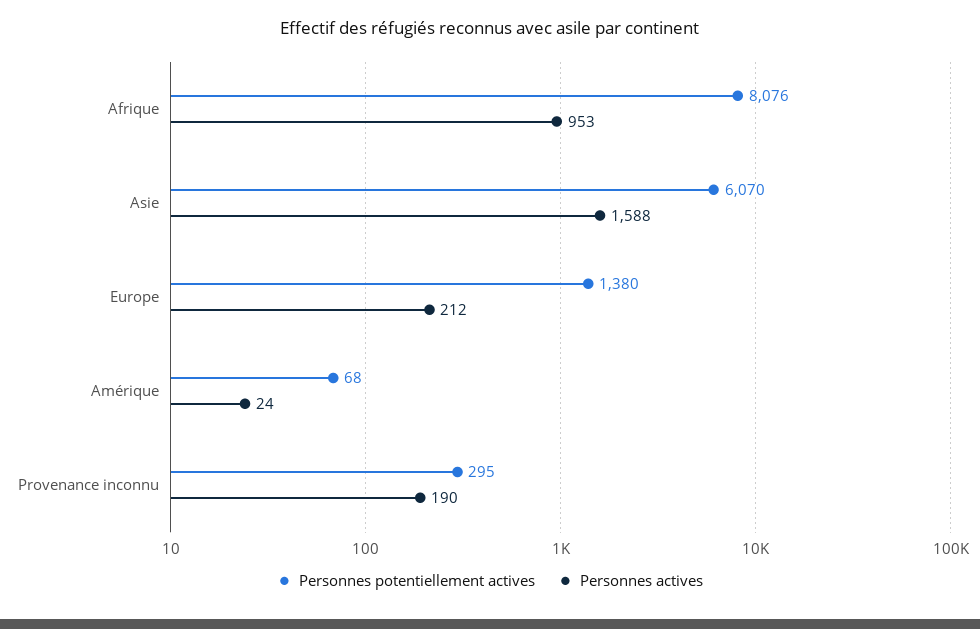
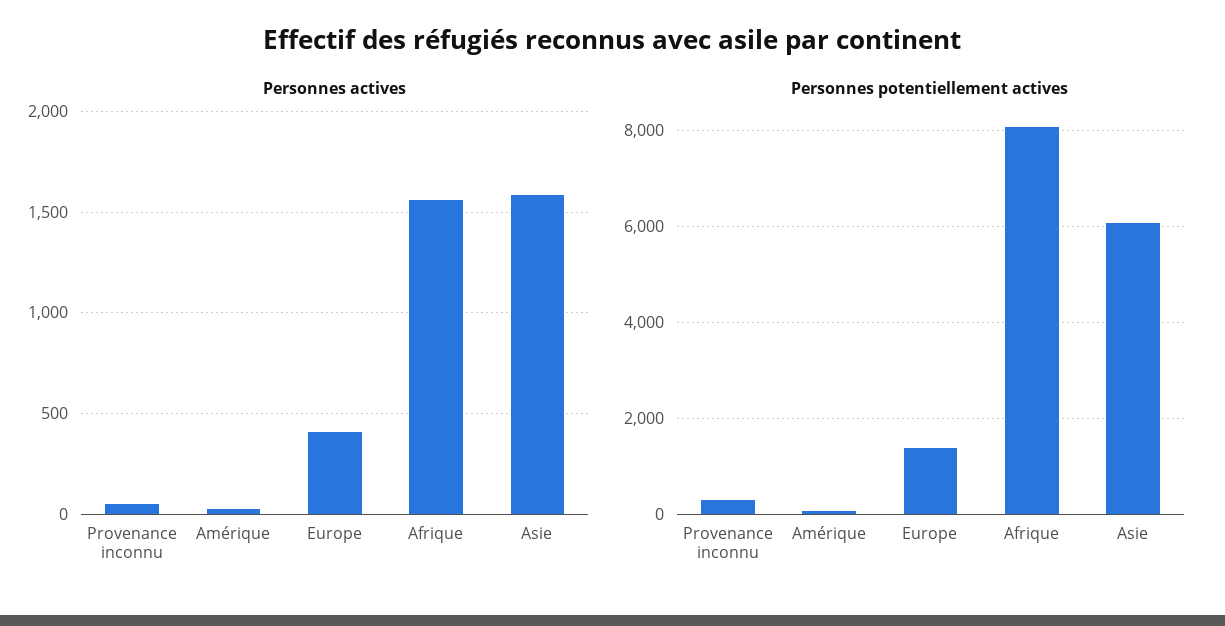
Personnes actives, Afrique: 953 -> 1550
Personnes actives, Europe: 212 -> 400
Personnes actives, Provenance inconnu: 190 -> 50

